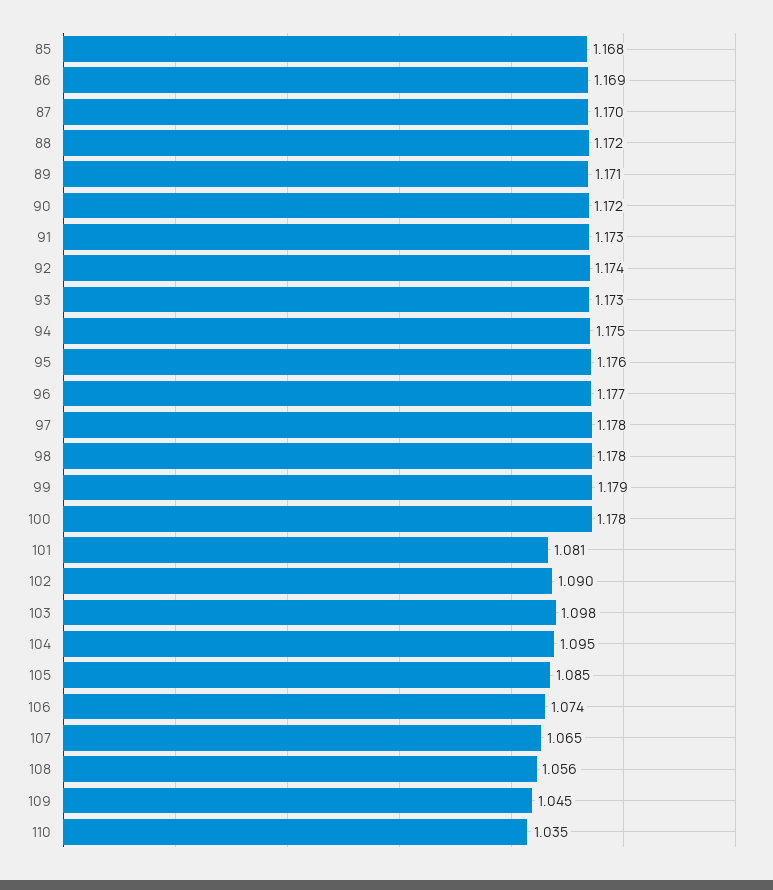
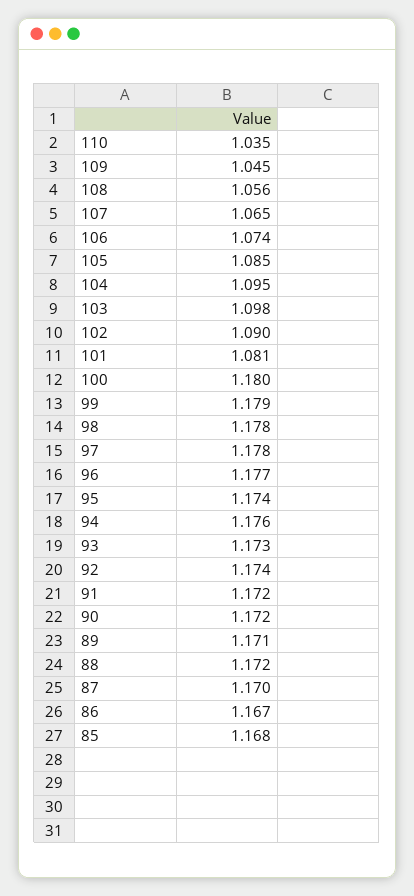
86: 1.169 -> 1.167
91: 1.173 -> 1.172
94: 1.175 -> 1.176
95: 1.176 -> 1.174
100: 1.178 -> 1.18

